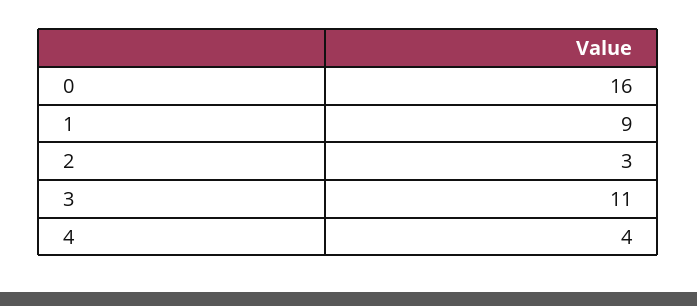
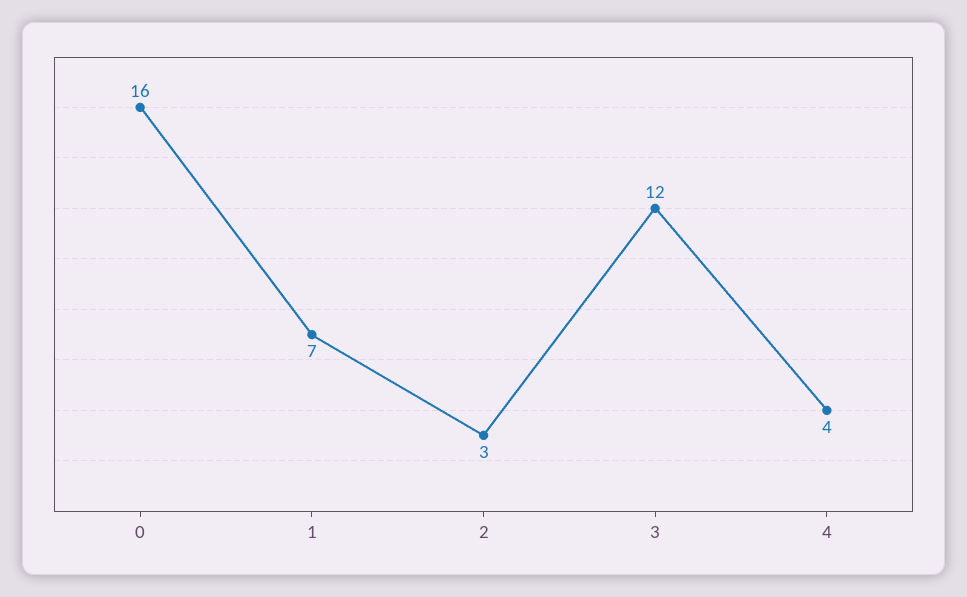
1: 9 -> 7
3: 11 -> 12

